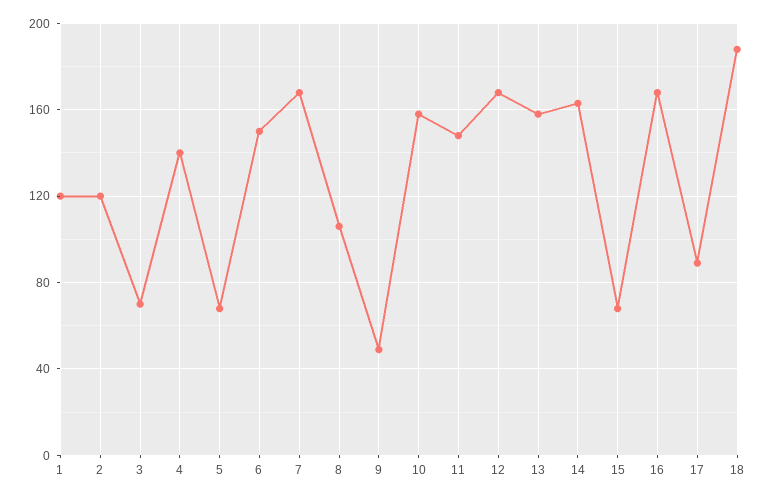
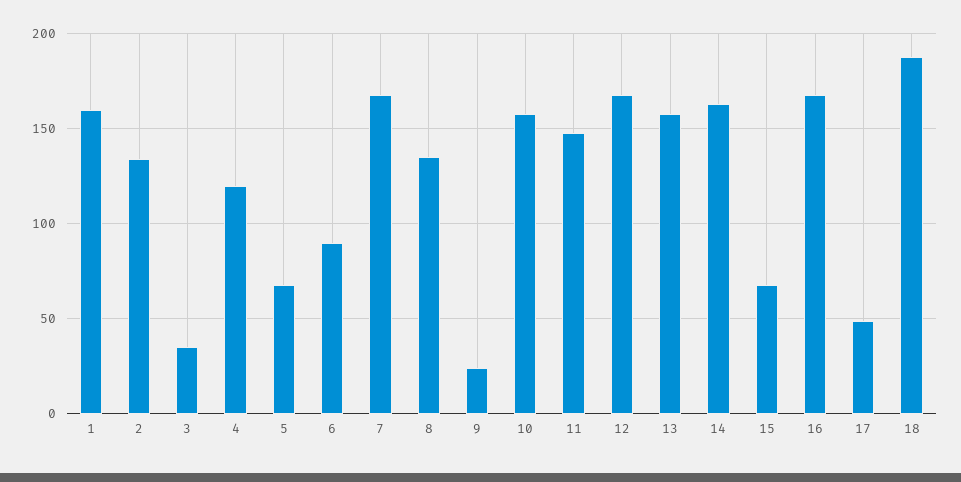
1: 120 -> 160
2: 120 -> 135
3: 70 -> 35
4: 140 -> 120
6: 150 -> 90
8: 105 -> 135
9: 50 -> 25
17: 90 -> 50

